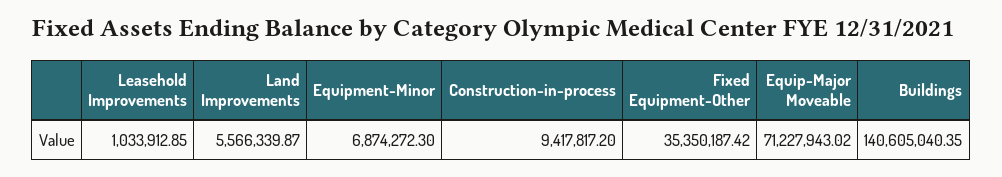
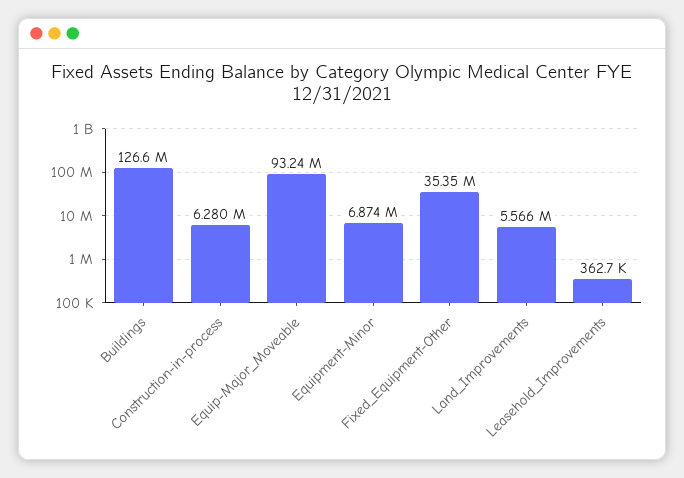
Leasehold Improvements: 1033912.85 -> 362700
Construction-in-process: 9417817.2 -> 6280000
Equip-Major Moveable: 71227943.02 -> 93240000
Buildings: 140605040.35 -> 126600000

